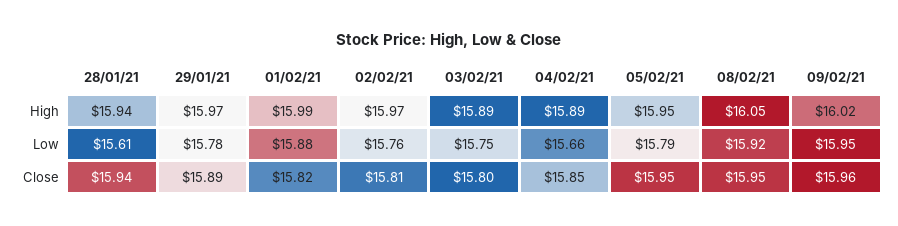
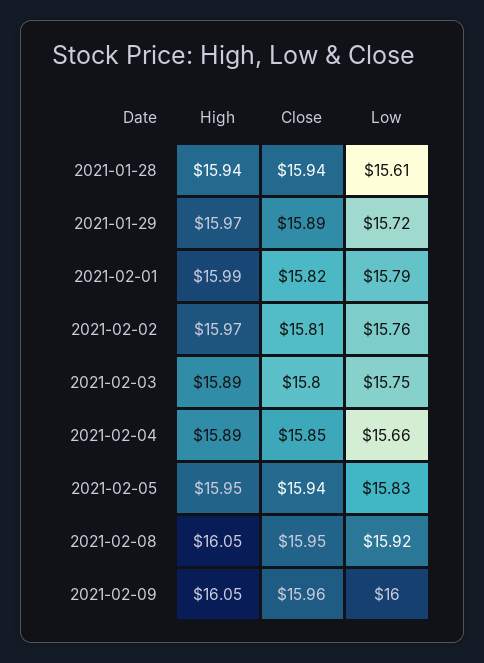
09/02/21, High: 16.02 -> 16.05
29/01/21, Low: 15.78 -> 15.72
01/02/21, Low: 15.88 -> 15.79
05/02/21, Low: 15.79 -> 15.83
09/02/21, Low: 15.95 -> 16
05/02/21, Close: 15.95 -> 15.94

